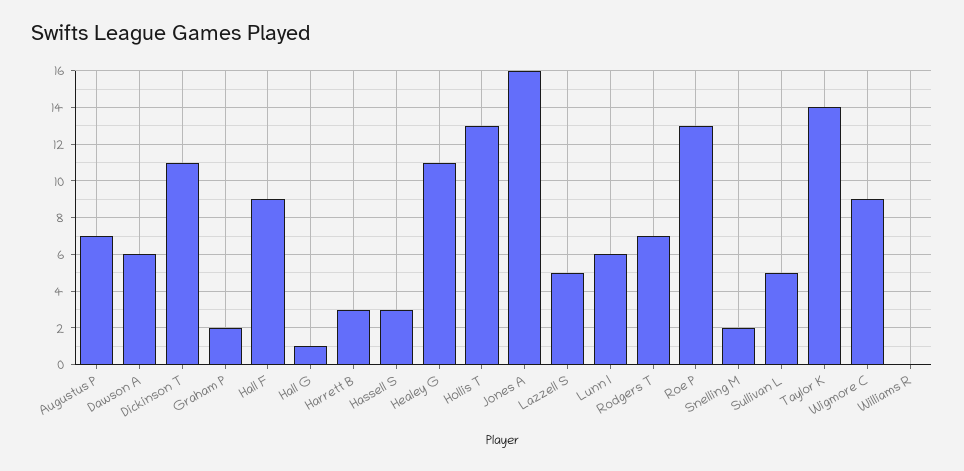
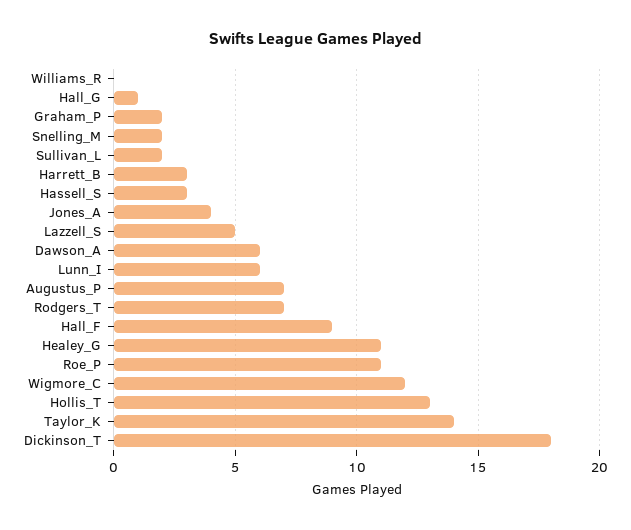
Dickinson T: 11 -> 18
Jones A: 16 -> 4
Roe P: 13 -> 11
Sullivan L: 5 -> 2
Wigmore C: 9 -> 12

